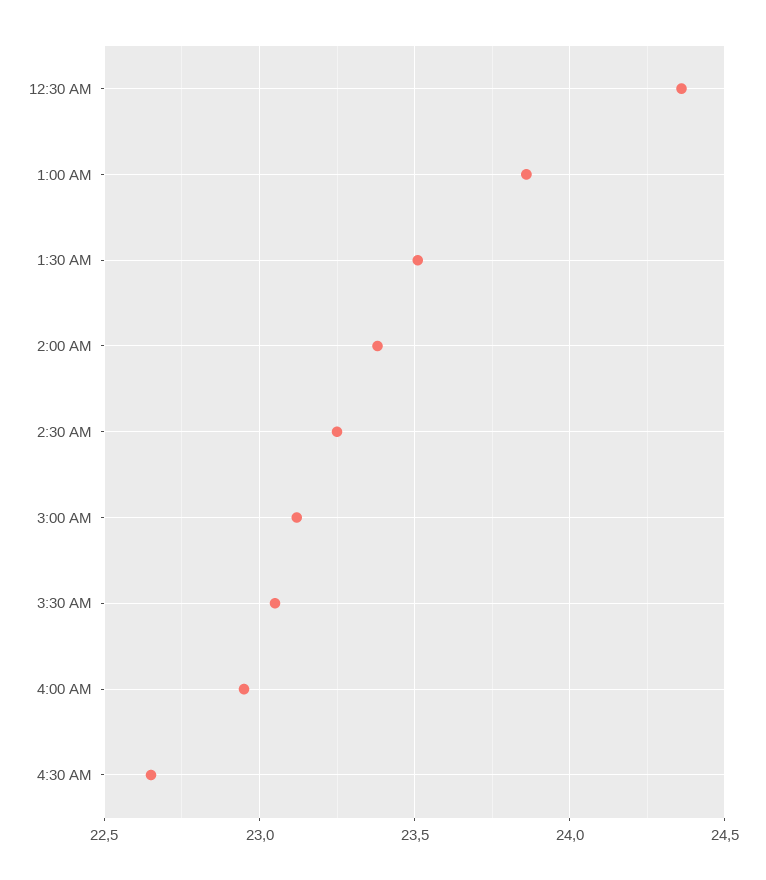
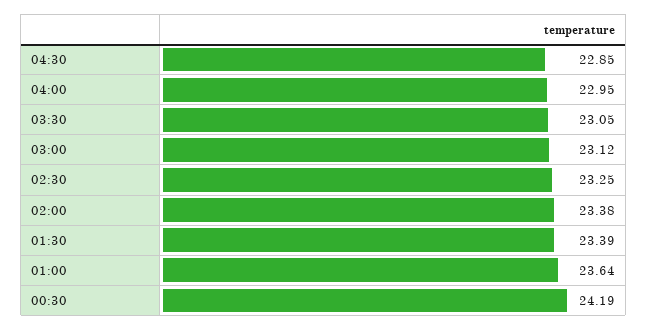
12:30 AM: 24.35 -> 24.19
1:00 AM: 23.85 -> 23.64
1:30 AM: 23.5 -> 23.39
4:30 AM: 22.65 -> 22.85

